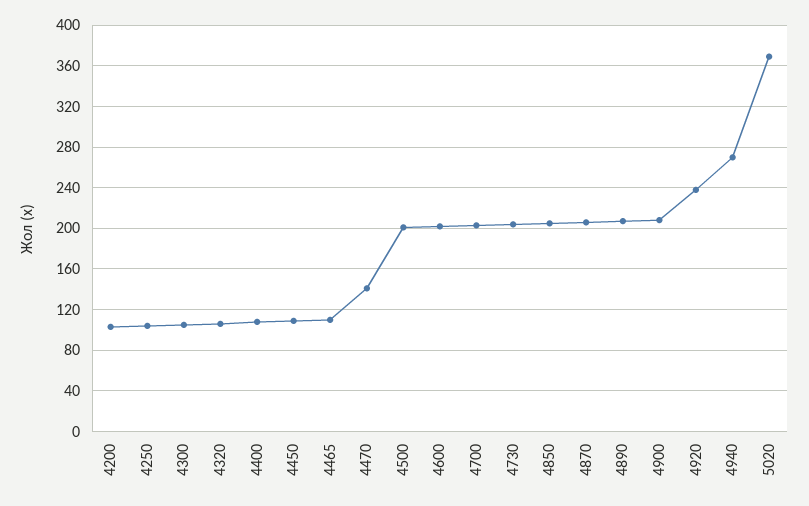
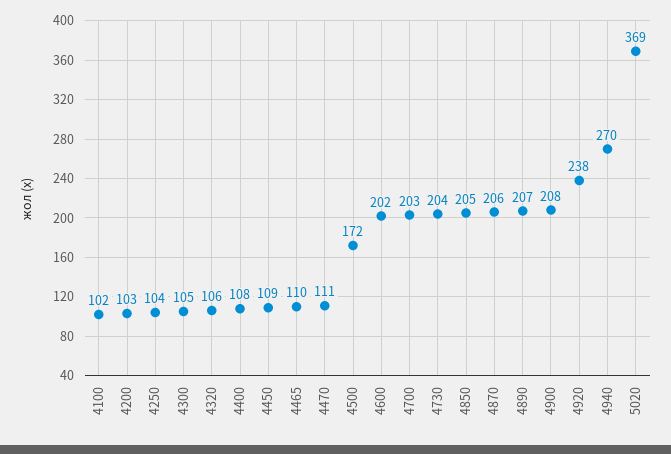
4470: 140 -> 111
4500: 200 -> 172
4100: none -> 102

